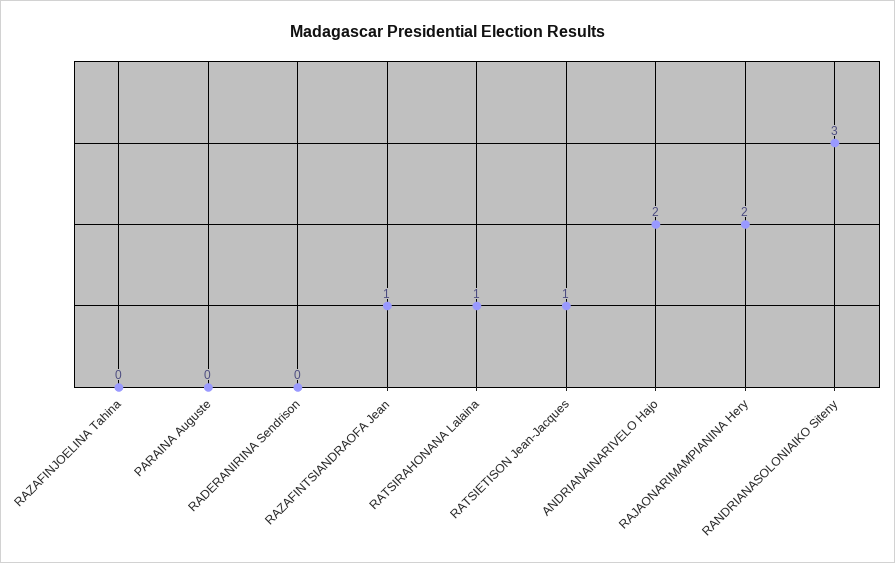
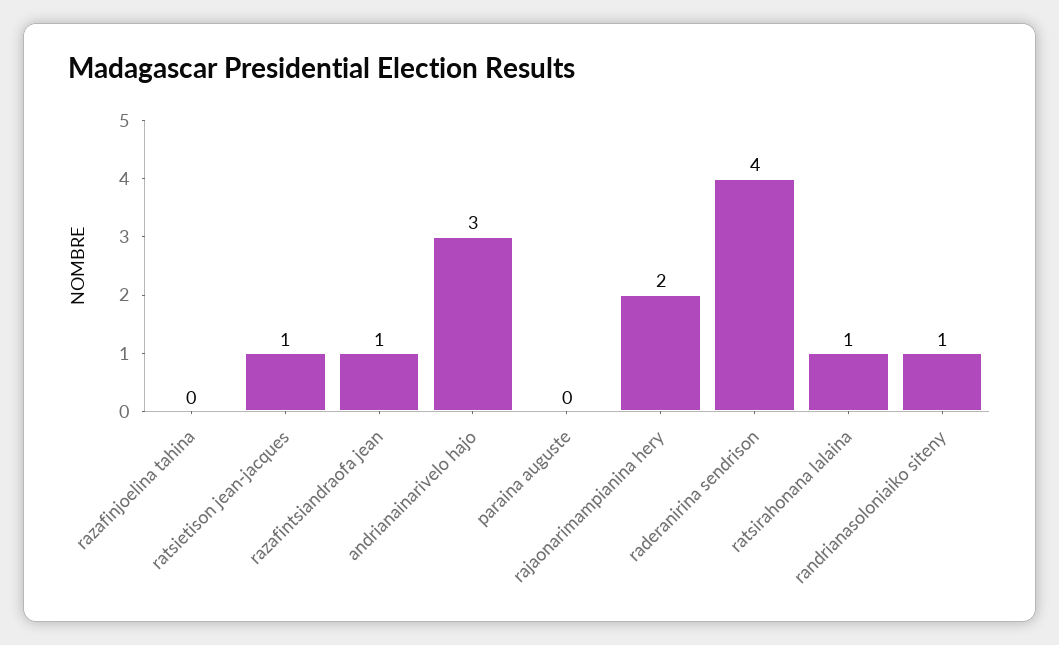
RADERANIRINA Sendrison: 0 -> 4
ANDRIANAINARIVELO Hajo: 2 -> 3
RANDRIANASOLONIAIKO Siteny: 3 -> 1

